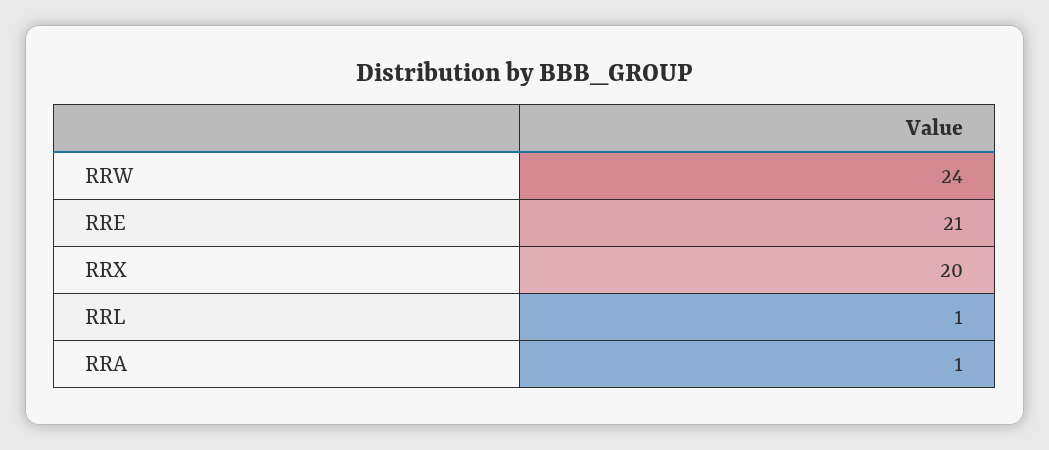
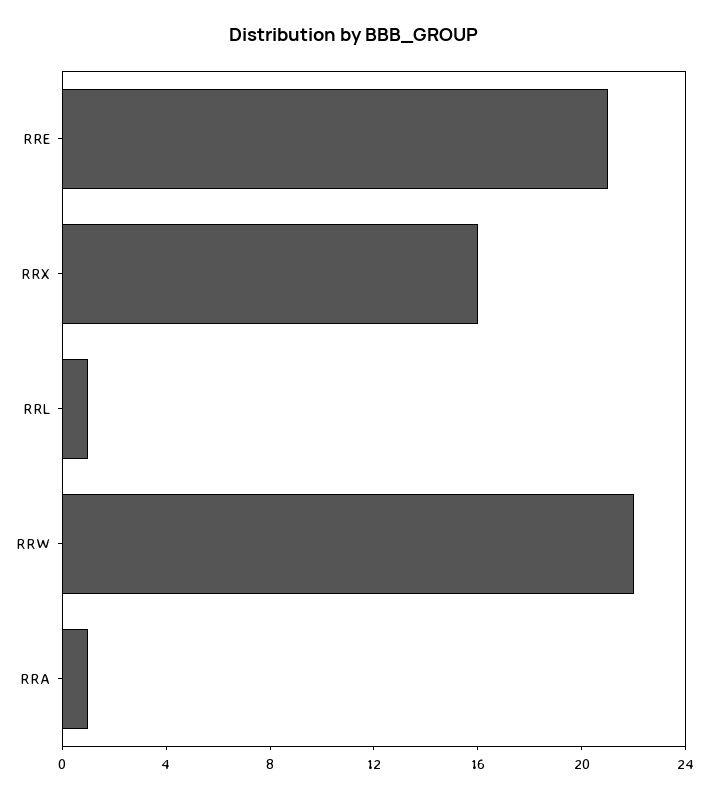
RRW: 24 -> 22
RRX: 20 -> 16

